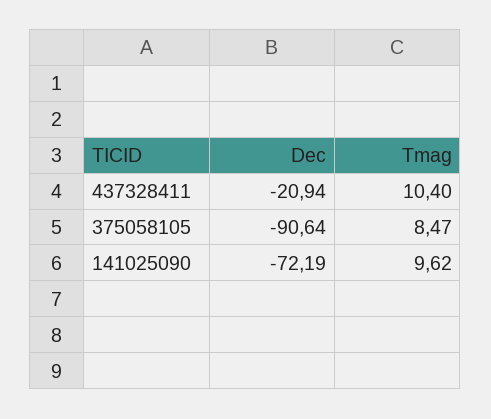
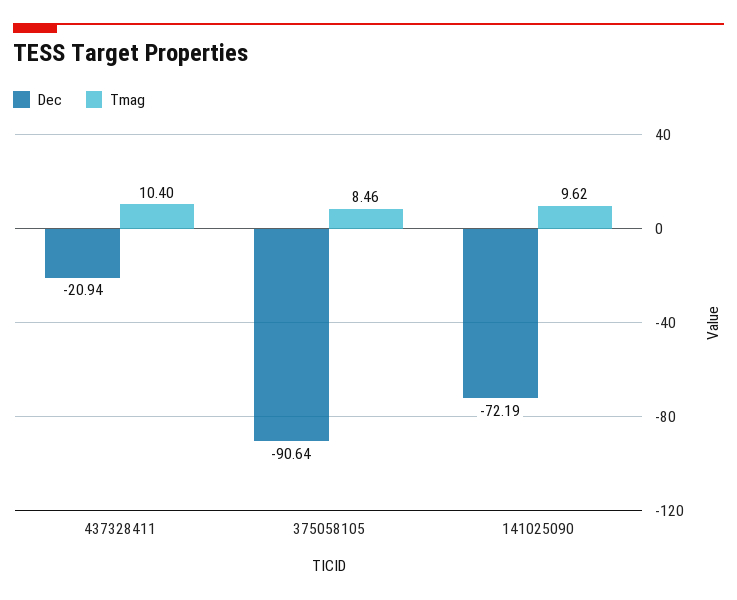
Tmag, 375058105: 8.47 -> 8.46

